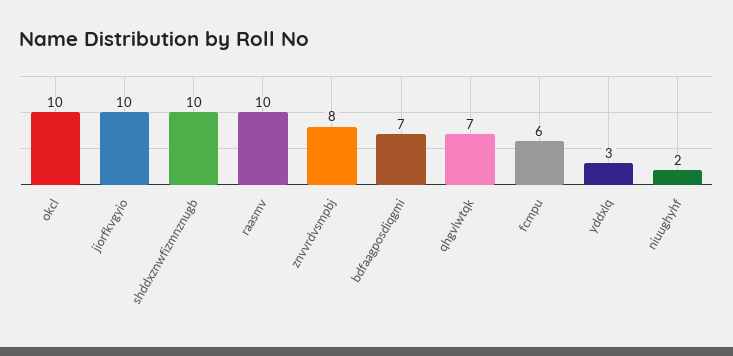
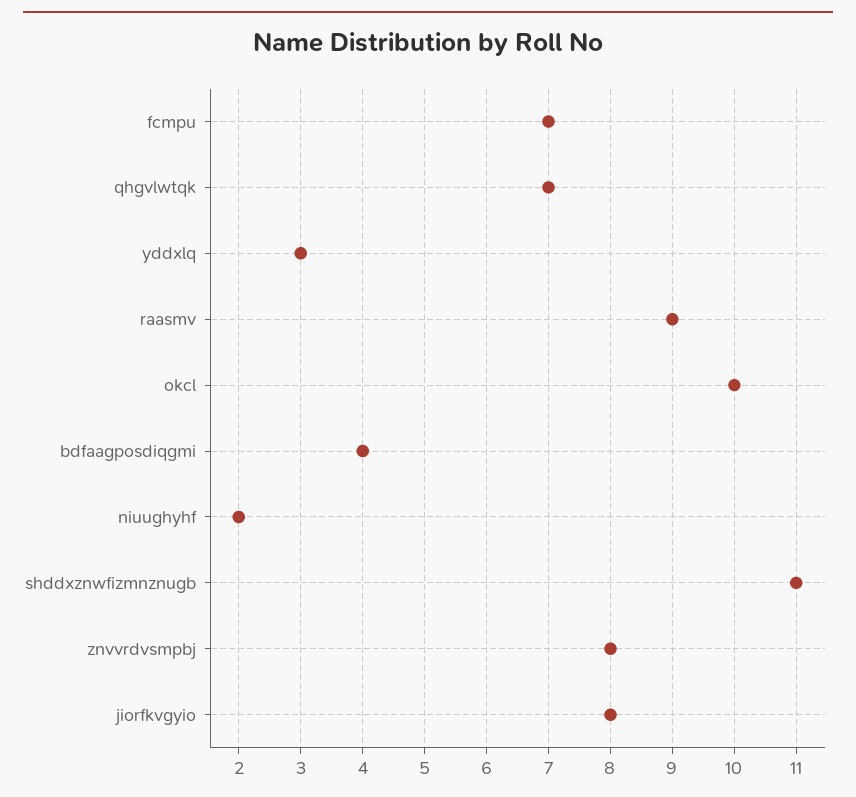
jiorfkvgyio: 10 -> 8
shddxznwfizmnznugb: 10 -> 11
raasmv: 10 -> 9
bdfaagposdiqgmi: 7 -> 4
fcmpu: 6 -> 7

